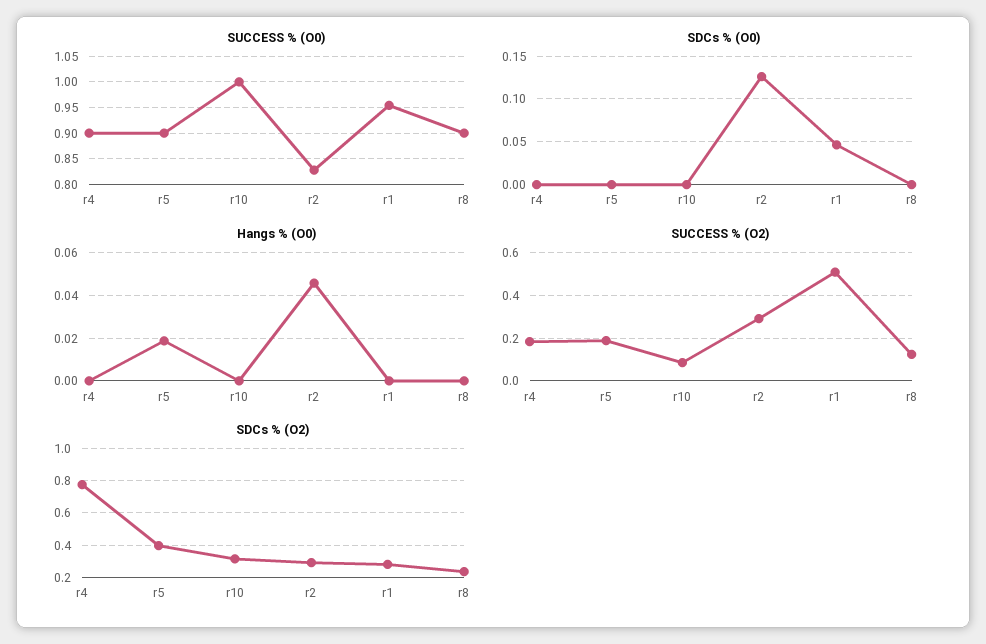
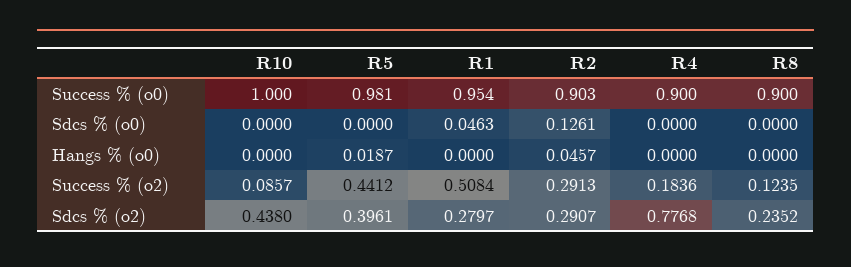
SUCCESS % (O0), r5: 0.9 -> 0.981
SUCCESS % (O0), r2: 0.825 -> 0.903
SUCCESS % (O2), r5: 0.2 -> 0.4412
SDCs % (O2), r10: 0.3 -> 0.438

